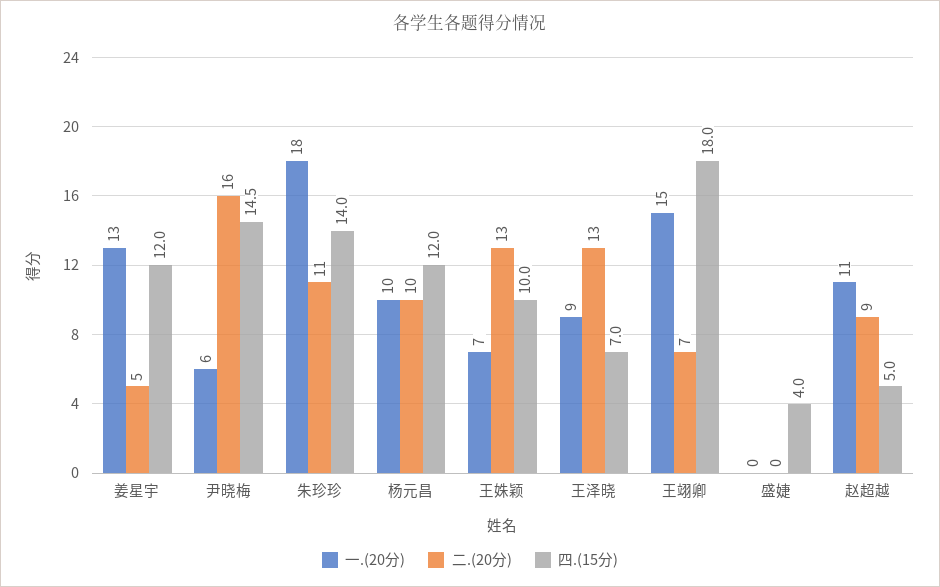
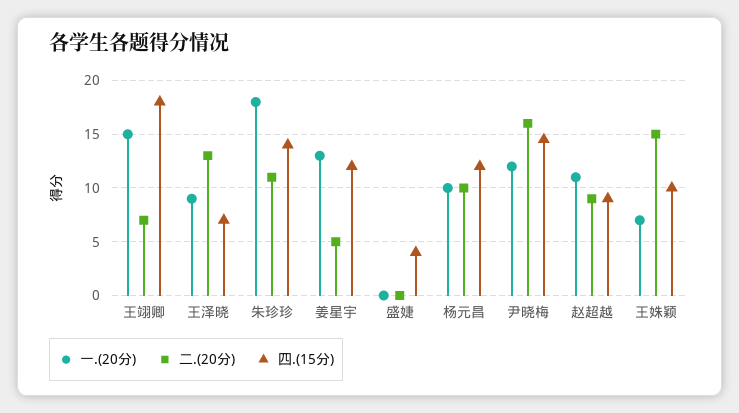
一.(20分), 尹晓梅: 6 -> 12
二.(20分), 王姝颖: 13 -> 15
四.(15分), 赵超越: 5 -> 9

